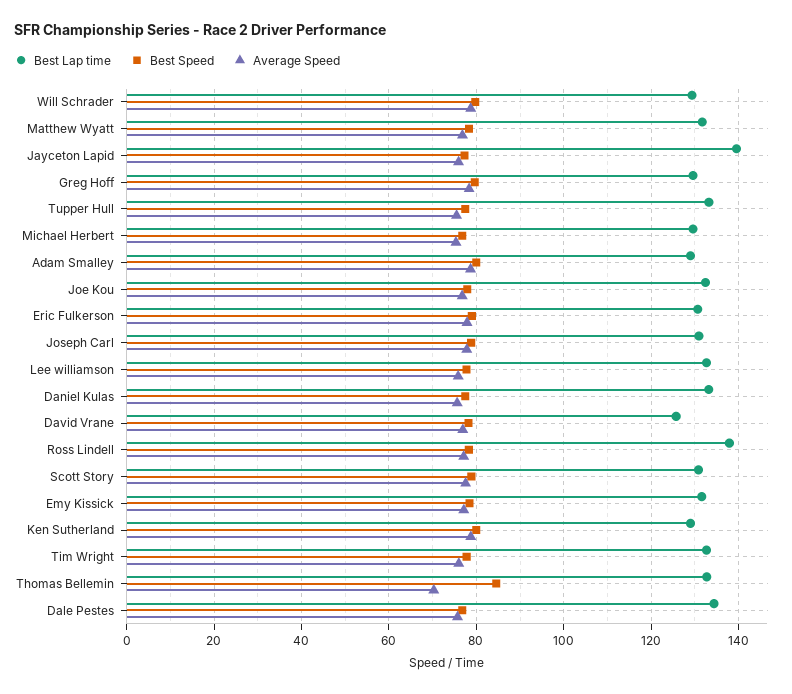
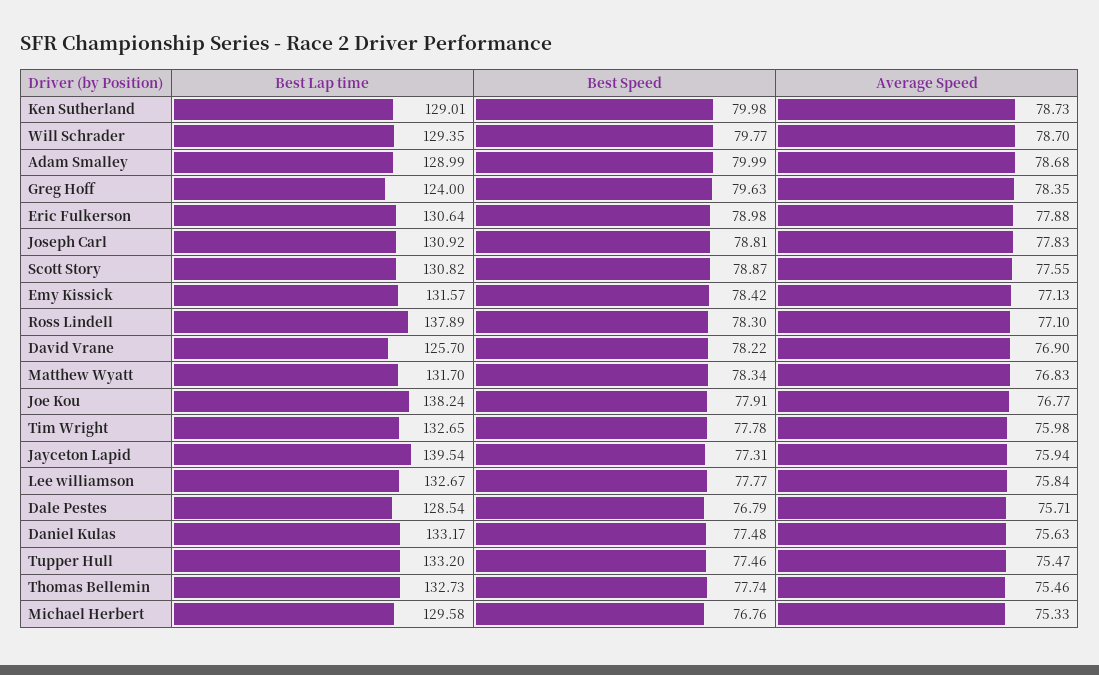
Best Lap time, Greg Hoff: 130 -> 124
Best Lap time, Joe Kou: 132 -> 138.24
Best Speed, Thomas Bellemin: 84 -> 77.74
Average Speed, Thomas Bellemin: 70 -> 75.46
Best Lap time, Dale Pestes: 134 -> 128.54

